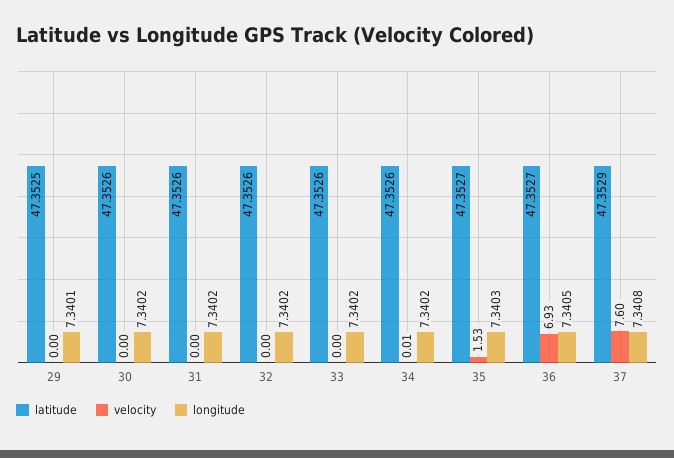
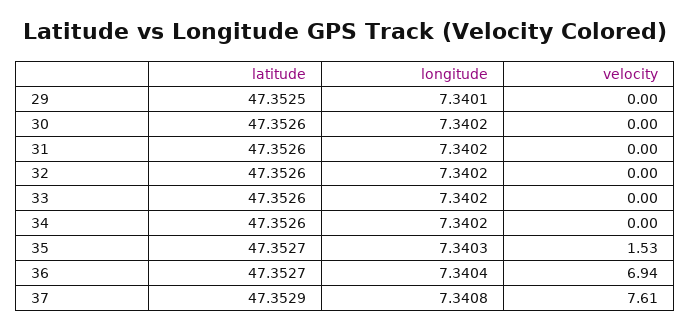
velocity, 34: 0.01 -> 0
velocity, 36: 6.93 -> 6.94
longitude, 36: 7.3405 -> 7.3404
velocity, 37: 7.6 -> 7.61

